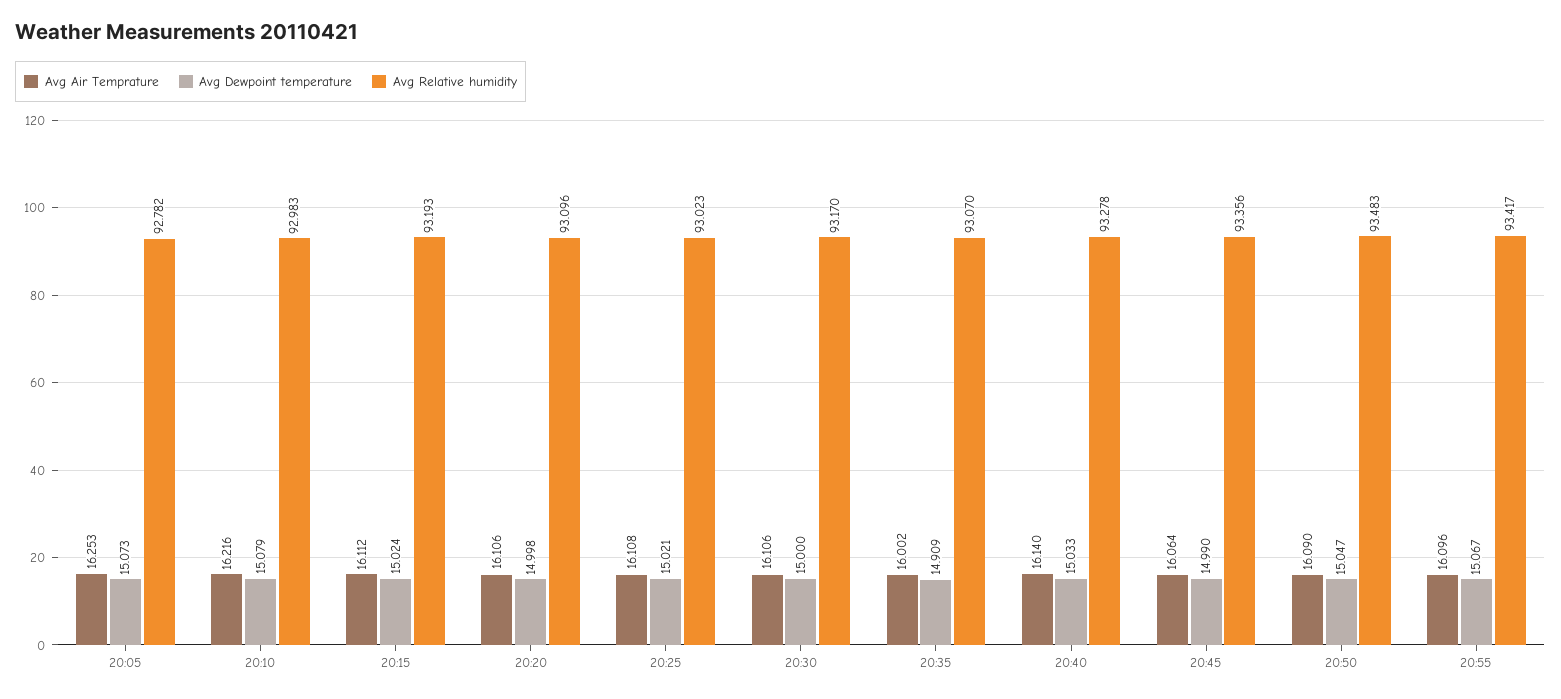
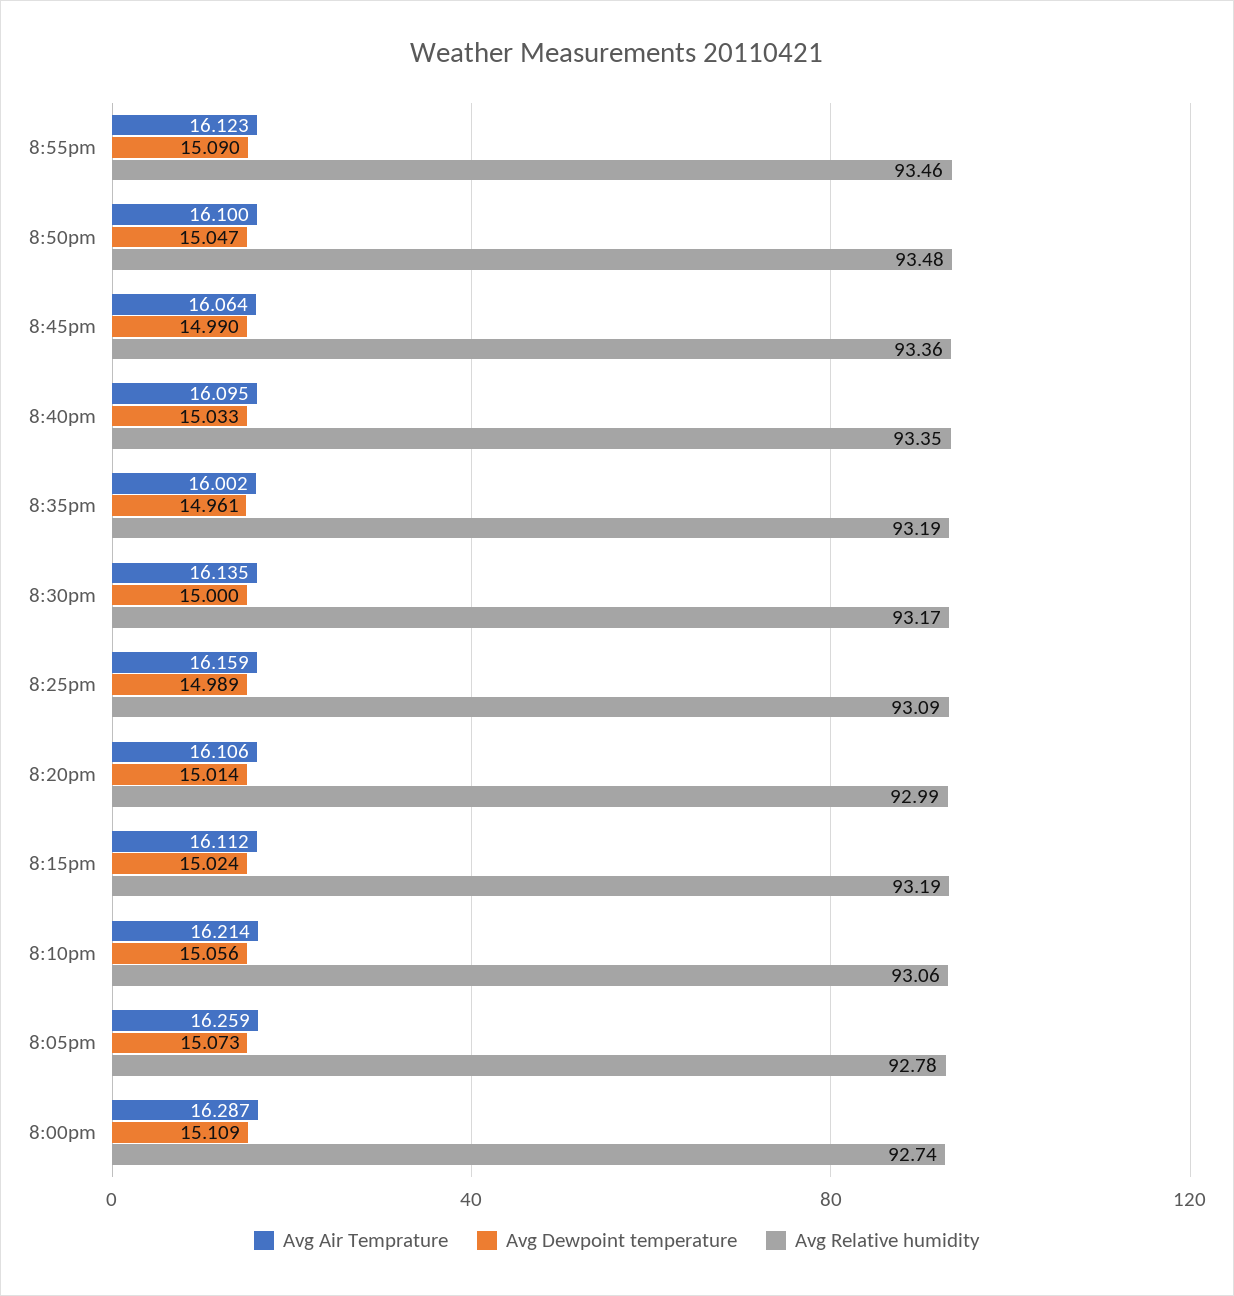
Avg Air Temprature, 20:05: 16.253 -> 16.259
Avg Air Temprature, 20:10: 16.216 -> 16.214
Avg Dewpoint temperature, 20:10: 15.079 -> 15.056
Avg Relative humidity, 20:10: 92.983 -> 93.06
Avg Dewpoint temperature, 20:20: 14.998 -> 15.014
Avg Relative humidity, 20:20: 93.096 -> 92.99
Avg Air Temprature, 20:25: 16.108 -> 16.159
Avg Dewpoint temperature, 20:25: 15.021 -> 14.989
Avg Relative humidity, 20:25: 93.023 -> 93.09
Avg Air Temprature, 20:30: 16.106 -> 16.135
Avg Dewpoint temperature, 20:35: 14.909 -> 14.961
Avg Relative humidity, 20:35: 93.07 -> 93.19
Avg Air Temprature, 20:40: 16.14 -> 16.095
Avg Relative humidity, 20:40: 93.278 -> 93.35
Avg Air Temprature, 20:50: 16.09 -> 16.1
Avg Air Temprature, 20:55: 16.096 -> 16.123
Avg Dewpoint temperature, 20:55: 15.067 -> 15.09
Avg Relative humidity, 20:55: 93.417 -> 93.46
Avg Air Temprature, 8:00pm: none -> 16.287
Avg Dewpoint temperature, 8:00pm: none -> 15.109
Avg Relative humidity, 8:00pm: none -> 92.74

